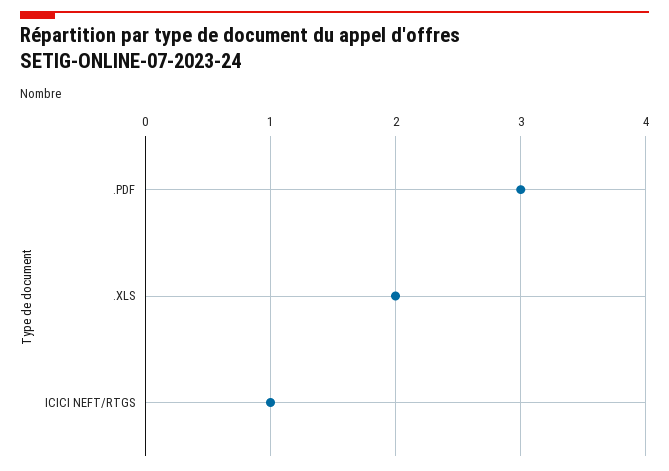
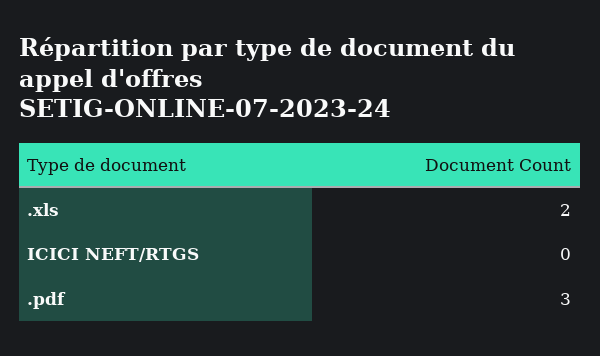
ICICI NEFT/RTGS: 1 -> 0

